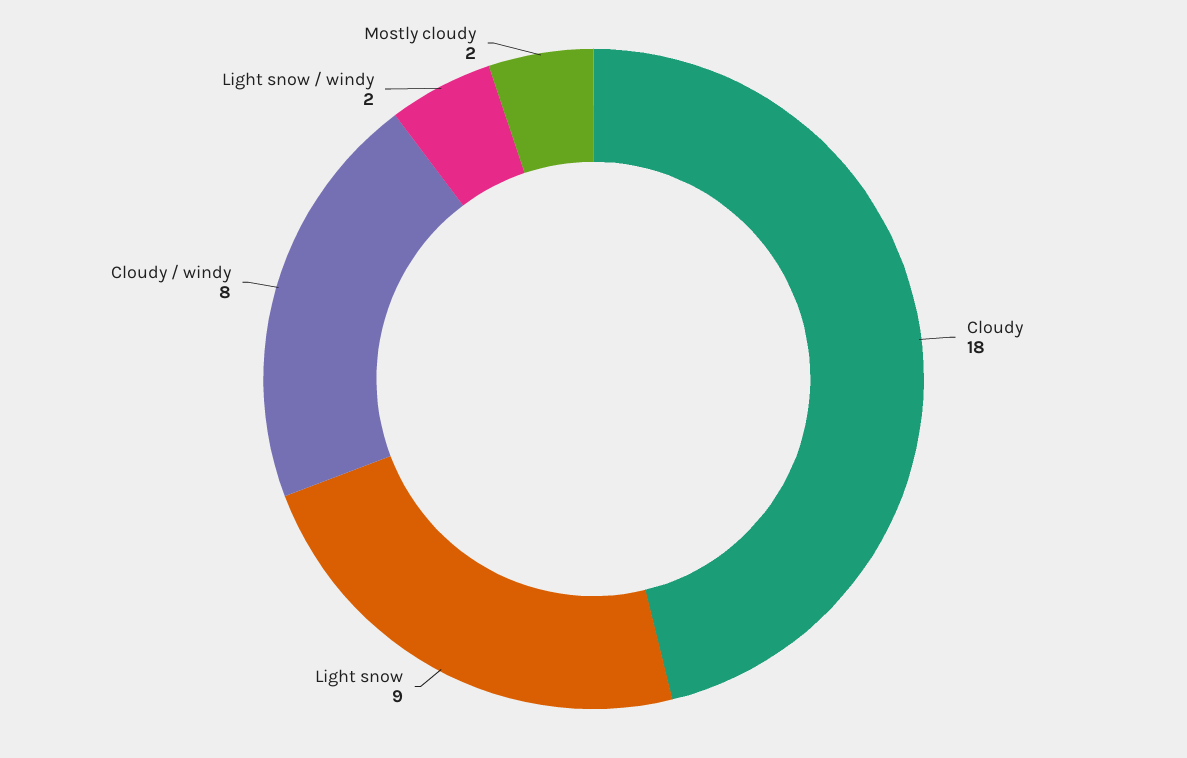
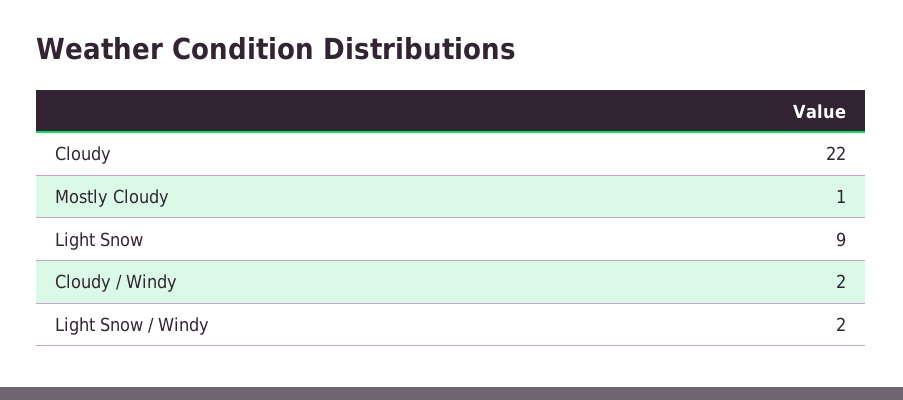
Cloudy: 18 -> 22
Cloudy / windy: 8 -> 2
Mostly cloudy: 2 -> 1

